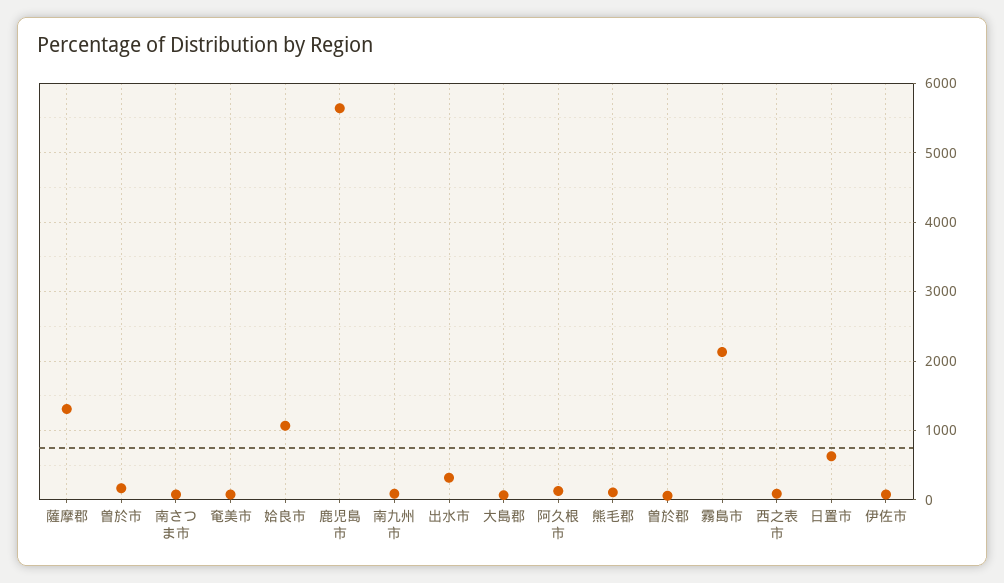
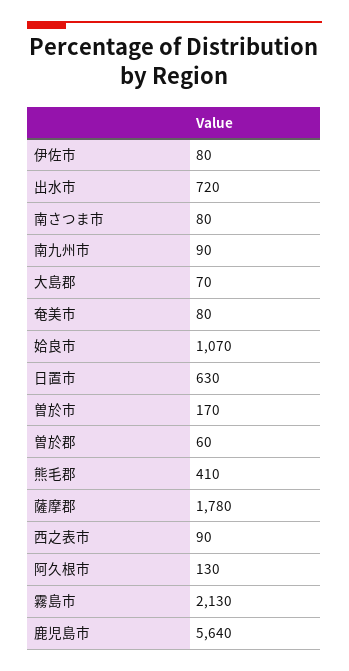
薩摩郡: 1300 -> 1780
出水市: 300 -> 720
熊毛郡: 100 -> 410

